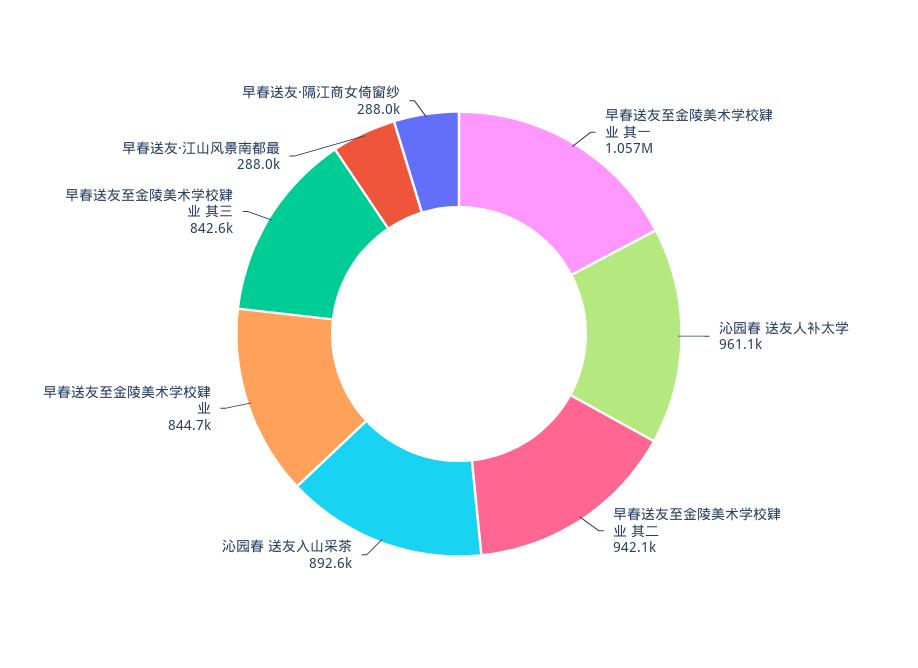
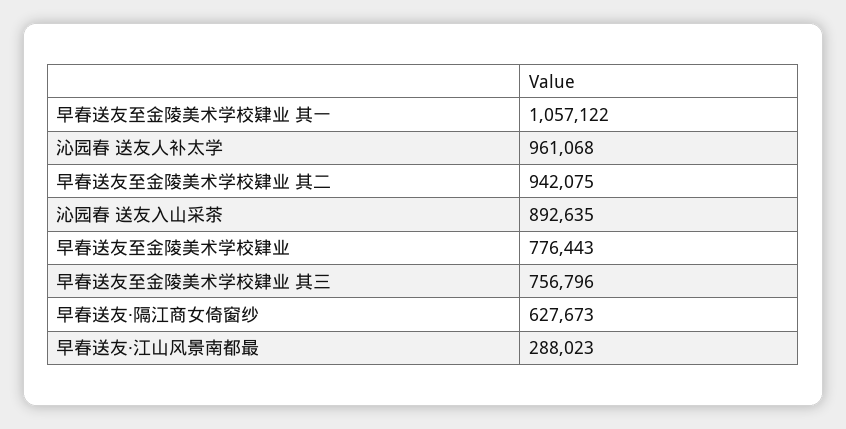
早春送友至金陵美术学校肄业: 844700 -> 776443
早春送友至金陵美术学校肄业 其三: 842600 -> 756796
早春送友·隔江商女倚窗纱: 288000 -> 627673

